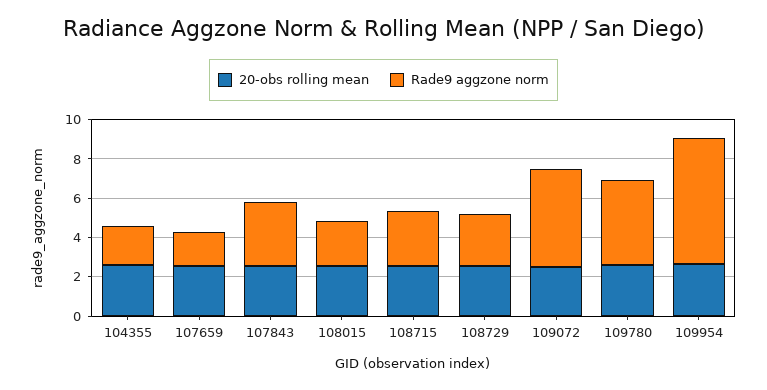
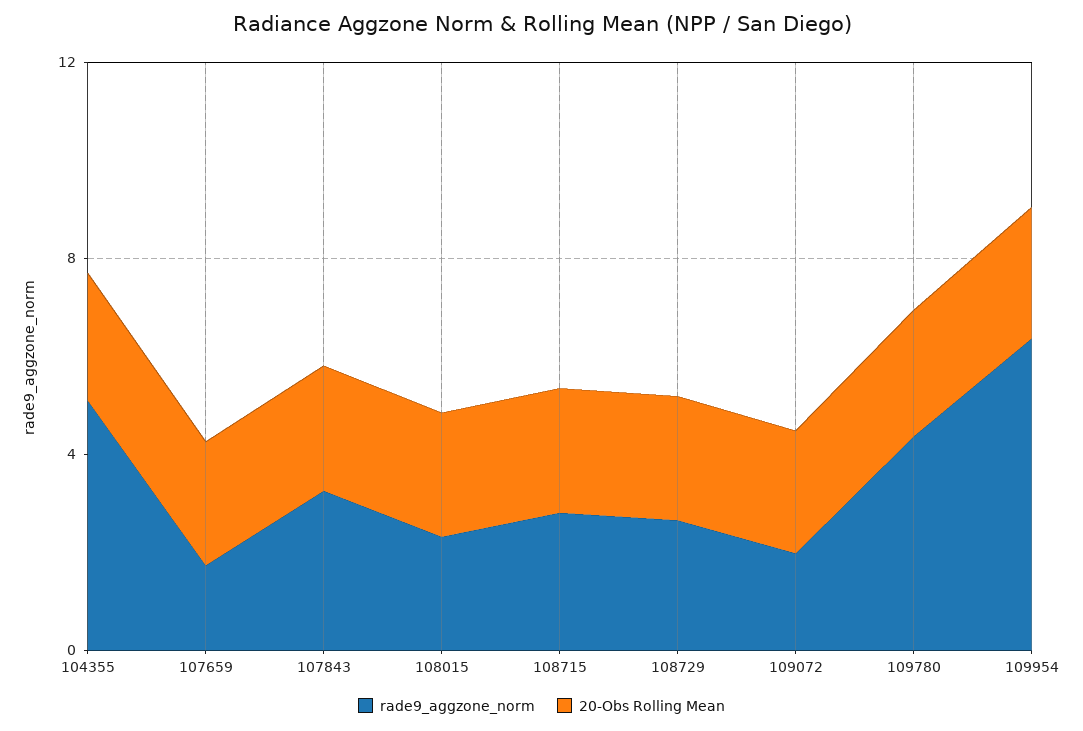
Rade9 aggzone norm, 104355: 2 -> 5
Rade9 aggzone norm, 109072: 5 -> 2

